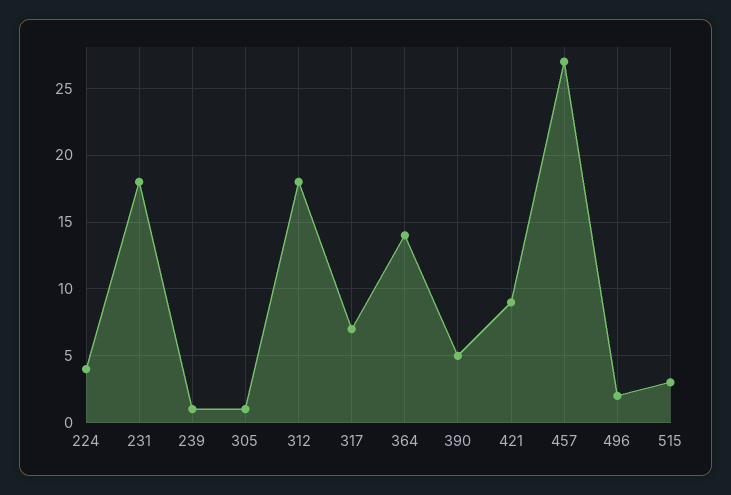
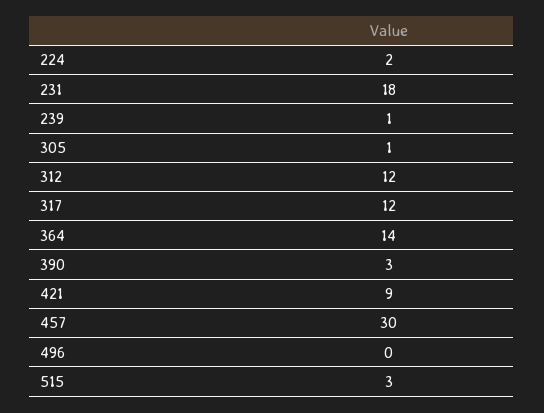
224: 4 -> 2
312: 18 -> 12
317: 7 -> 12
390: 5 -> 3
457: 27 -> 30
496: 2 -> 0

